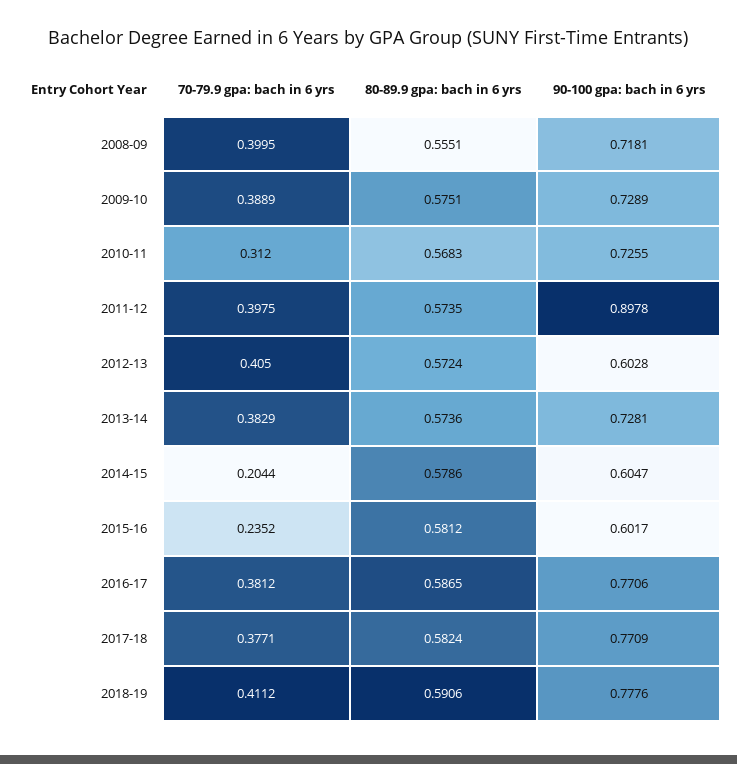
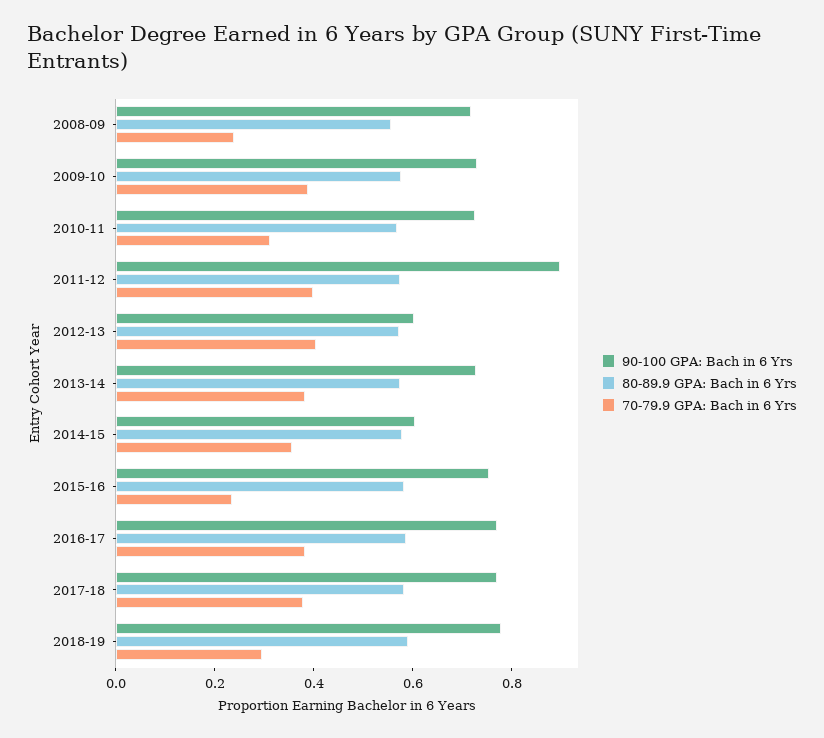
70-79.9 gpa: bach in 6 yrs, 2008-09: 0.3995 -> 0.25
70-79.9 gpa: bach in 6 yrs, 2014-15: 0.2044 -> 0.35
90-100 gpa: bach in 6 yrs, 2015-16: 0.6017 -> 0.75
70-79.9 gpa: bach in 6 yrs, 2018-19: 0.4112 -> 0.3

